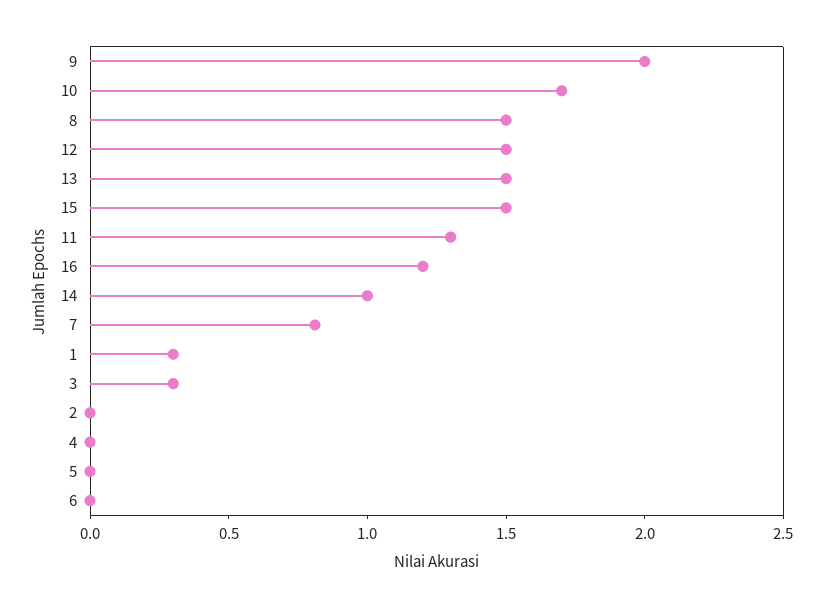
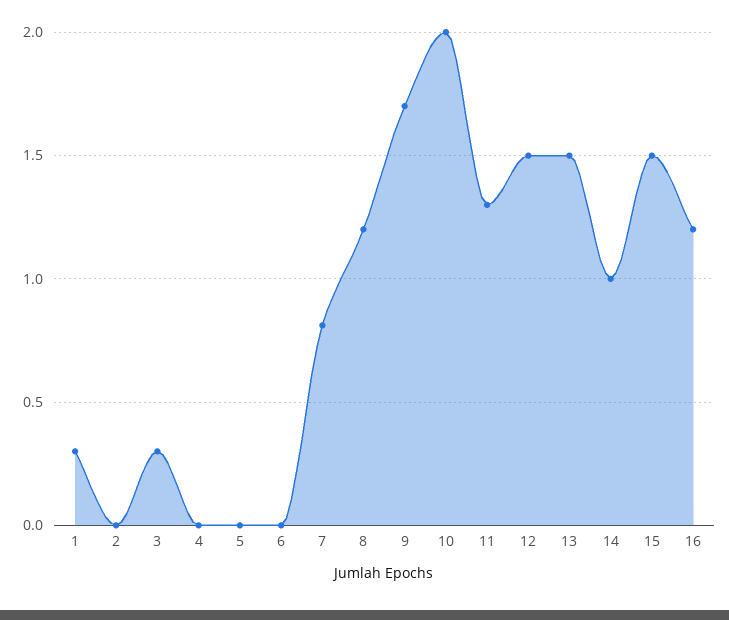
9: 2 -> 1.7
10: 1.7 -> 2
8: 1.5 -> 1.2

